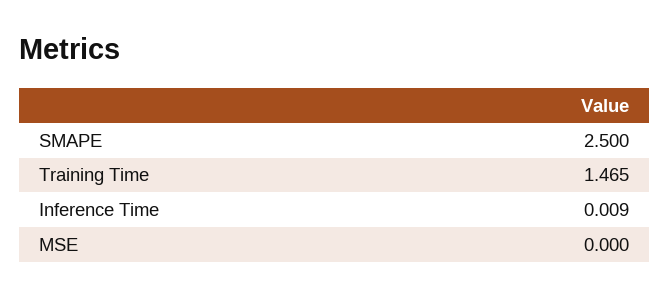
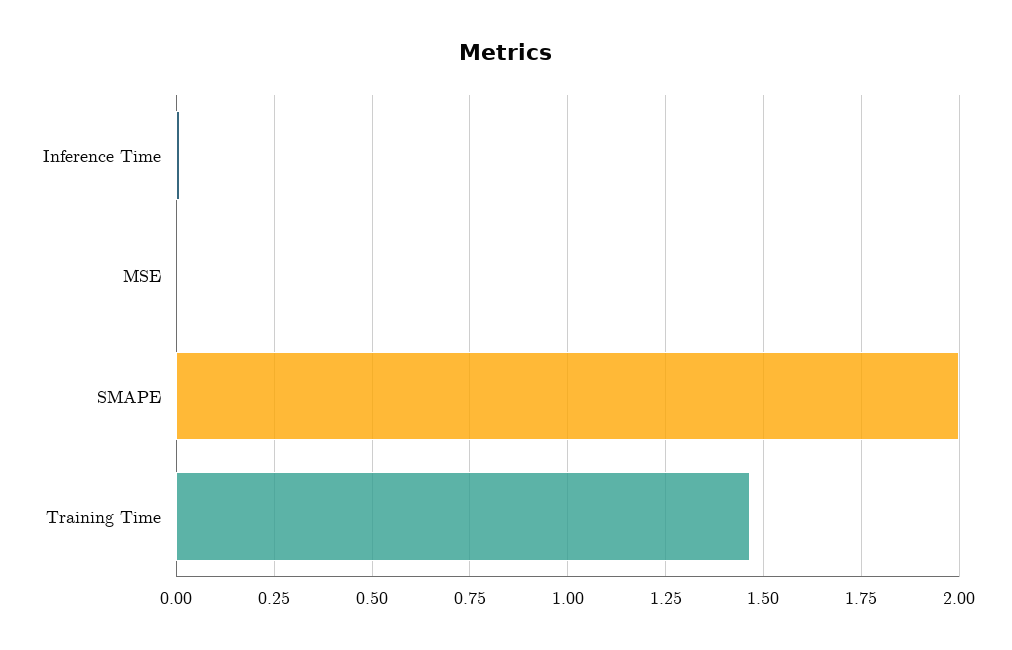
SMAPE: 2.5 -> 2

